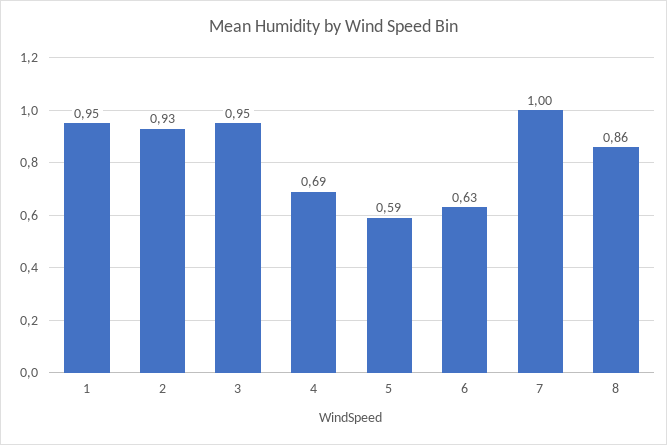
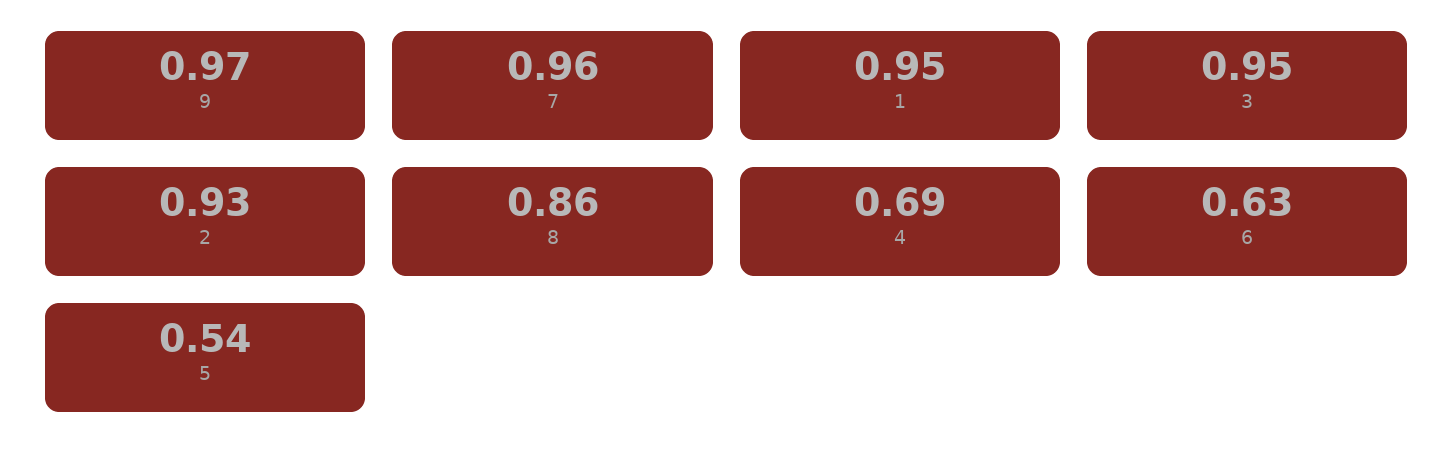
5: 0.59 -> 0.54
7: 1 -> 0.96
9: none -> 0.97

